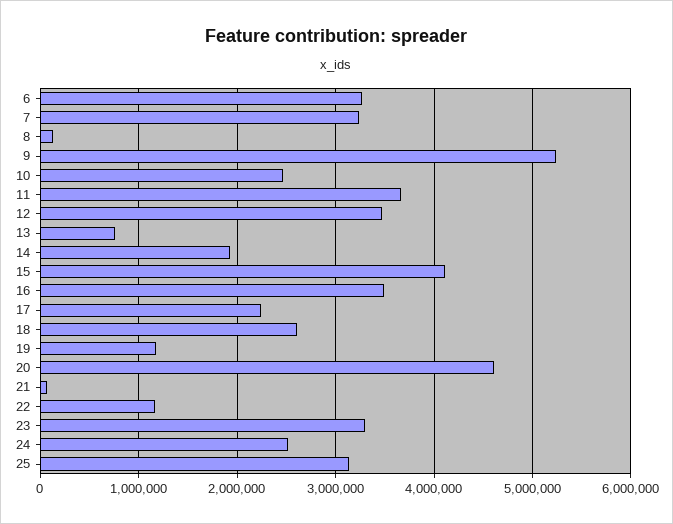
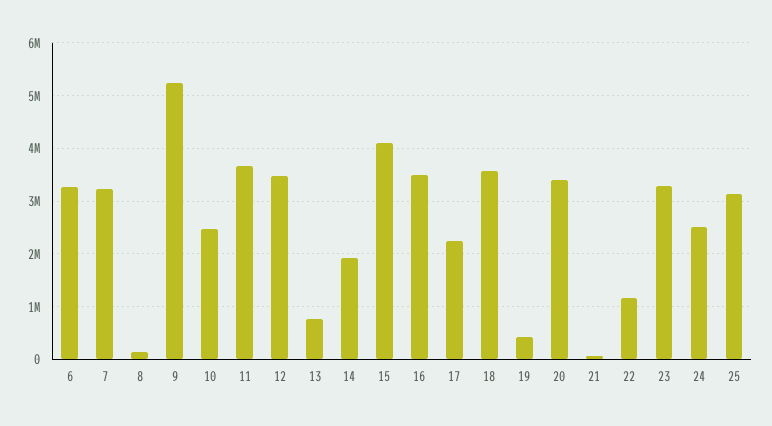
18: 2600000 -> 3600000
19: 1200000 -> 400000
20: 4600000 -> 3400000

